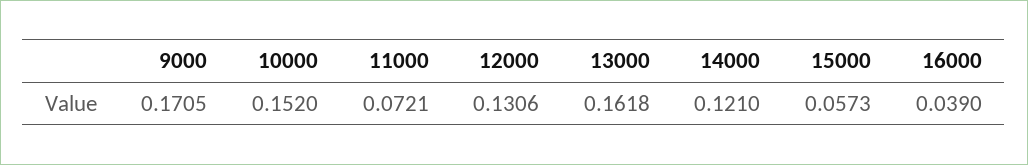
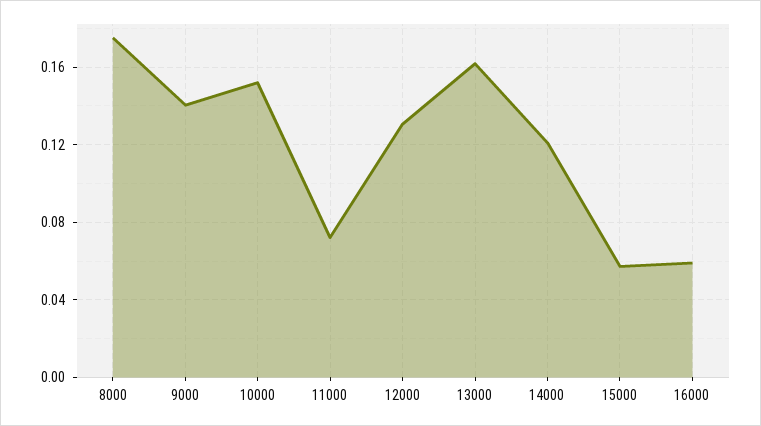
9000: 0.1705 -> 0.14
16000: 0.039 -> 0.06
8000: none -> 0.175

